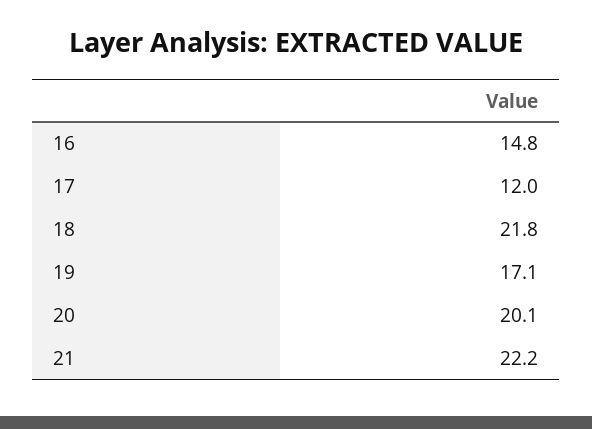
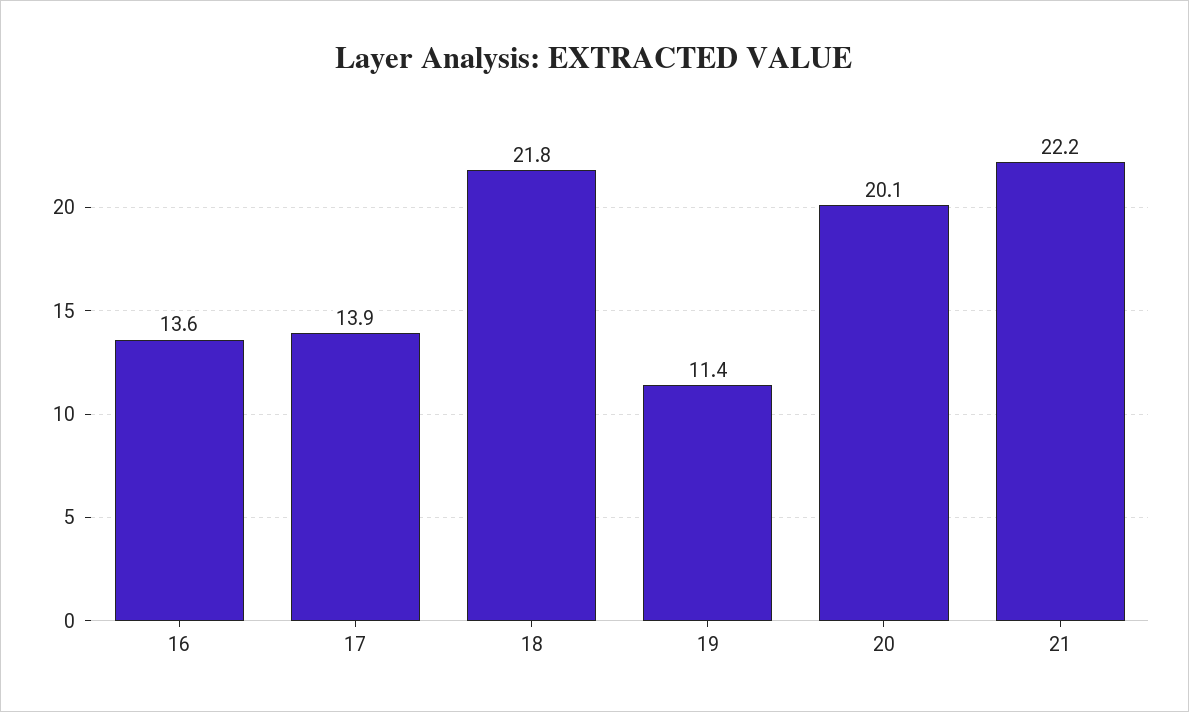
16: 14.8 -> 13.6
17: 12 -> 13.9
19: 17.1 -> 11.4

